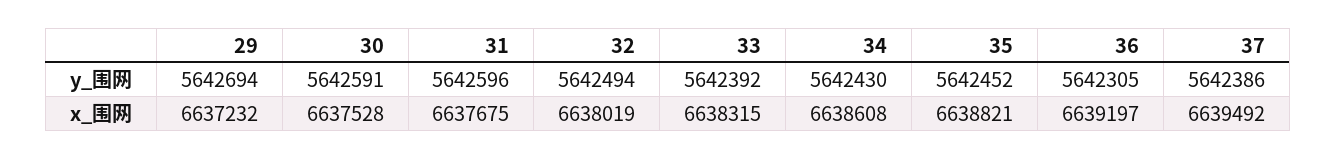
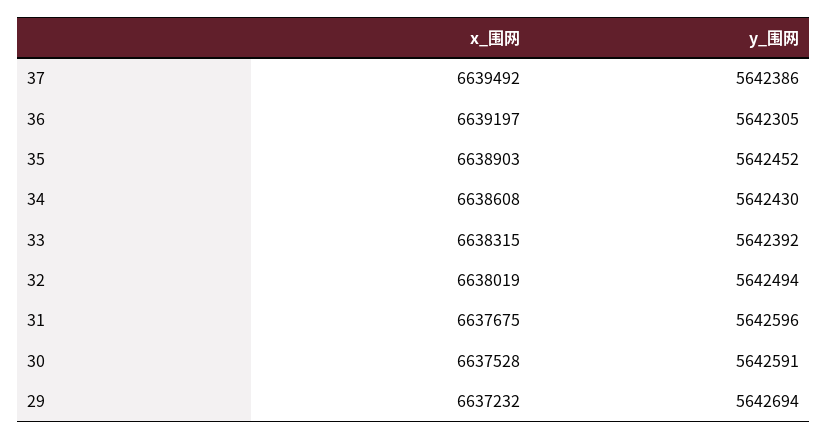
35, x_围网: 6638821 -> 6638903

